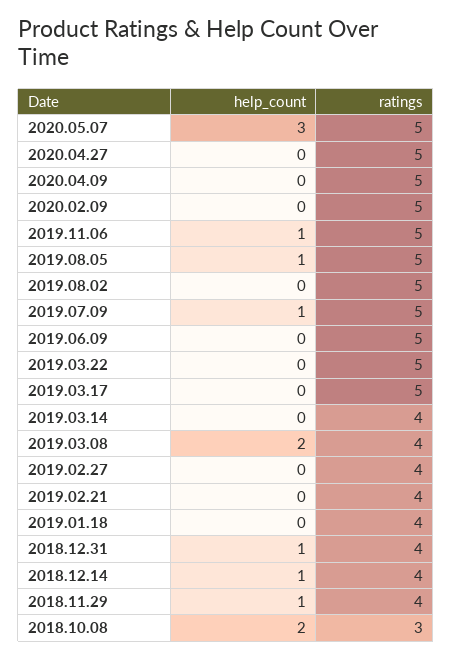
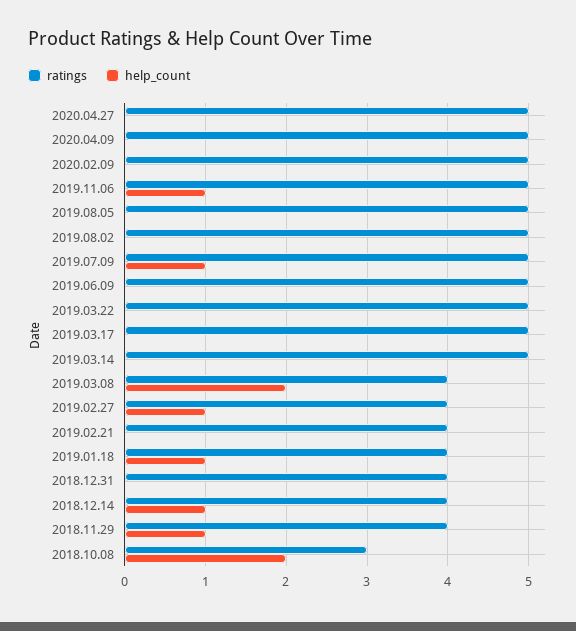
help_count, 2020.05.07: 3 -> none
ratings, 2020.05.07: 5 -> none
help_count, 2019.08.05: 1 -> 0
ratings, 2019.03.14: 4 -> 5
help_count, 2019.02.27: 0 -> 1
help_count, 2019.01.18: 0 -> 1
help_count, 2018.12.31: 1 -> 0

